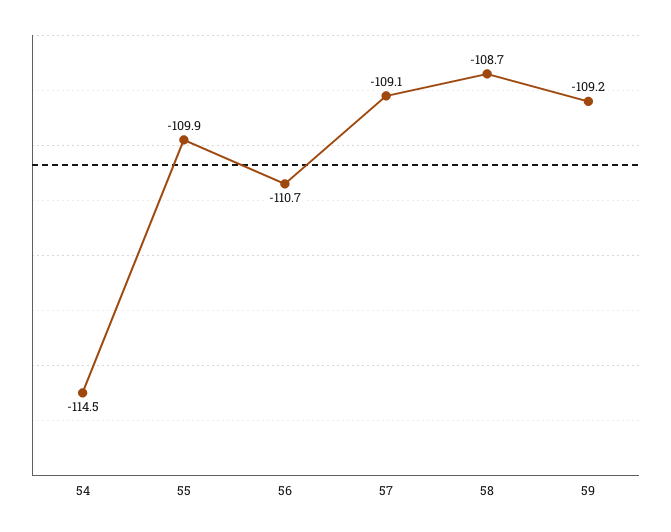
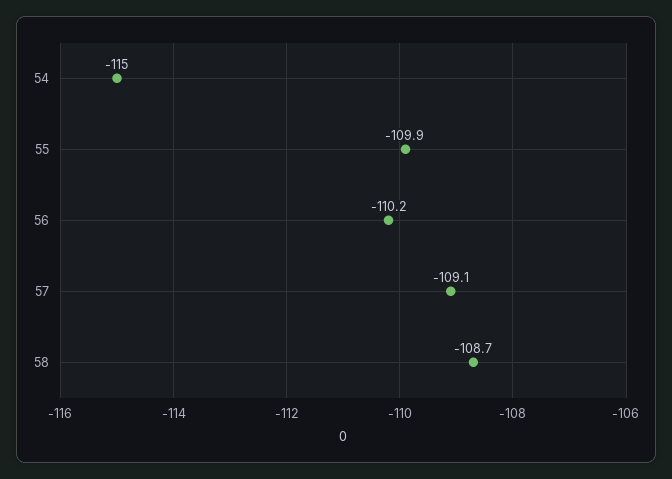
54: -114.5 -> -115
56: -110.7 -> -110.2
59: -109.2 -> none

